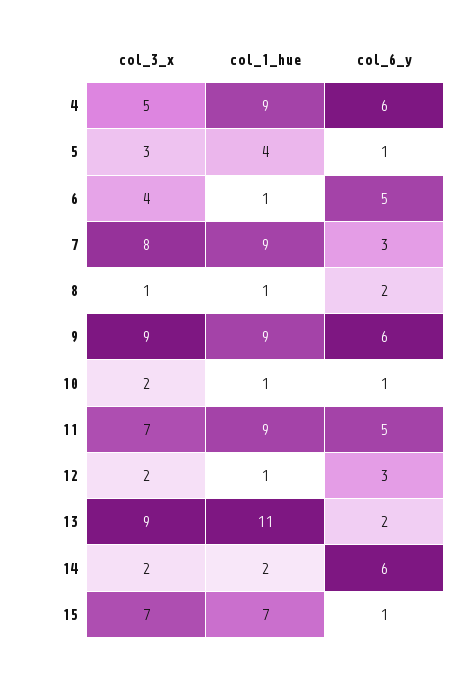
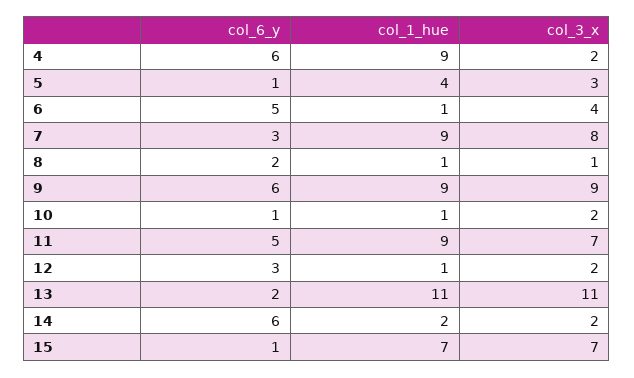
col_3_x, 4: 5 -> 2
col_3_x, 13: 9 -> 11

